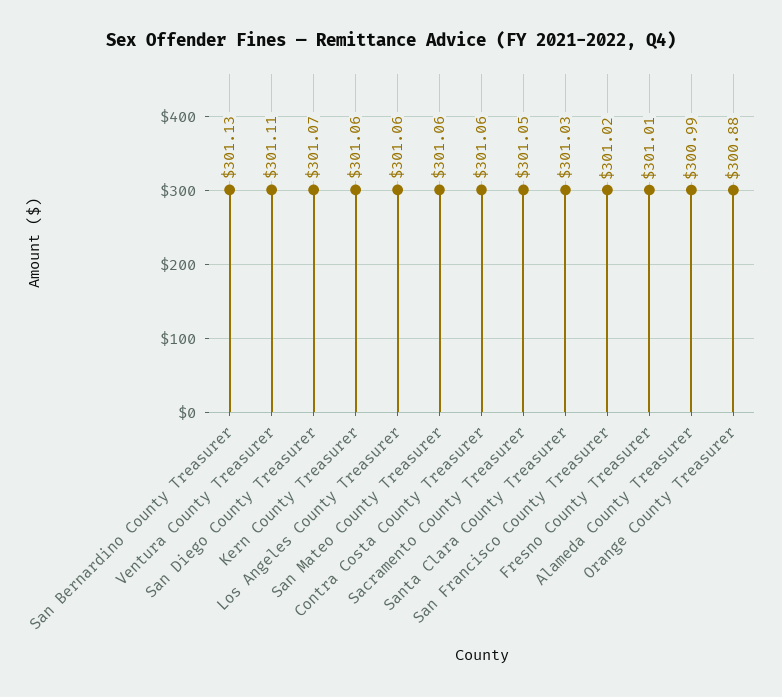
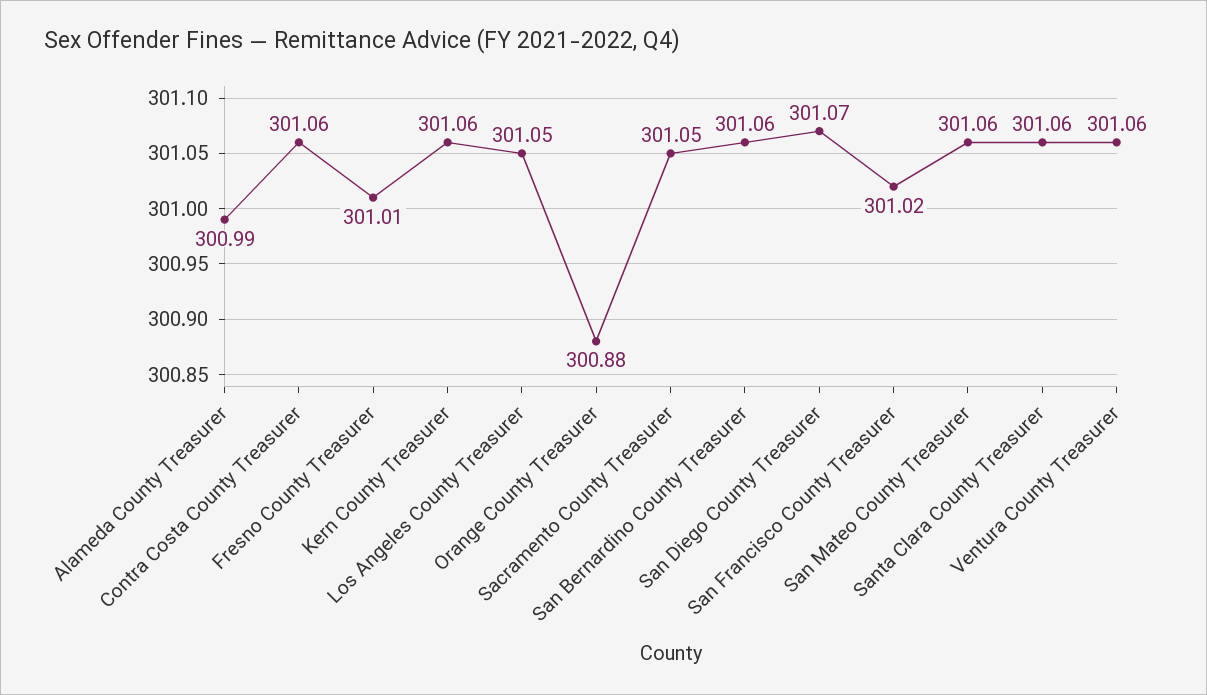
San Bernardino County Treasurer: 301.13 -> 301.06
Ventura County Treasurer: 301.11 -> 301.06
Los Angeles County Treasurer: 301.06 -> 301.05
Santa Clara County Treasurer: 301.03 -> 301.06

